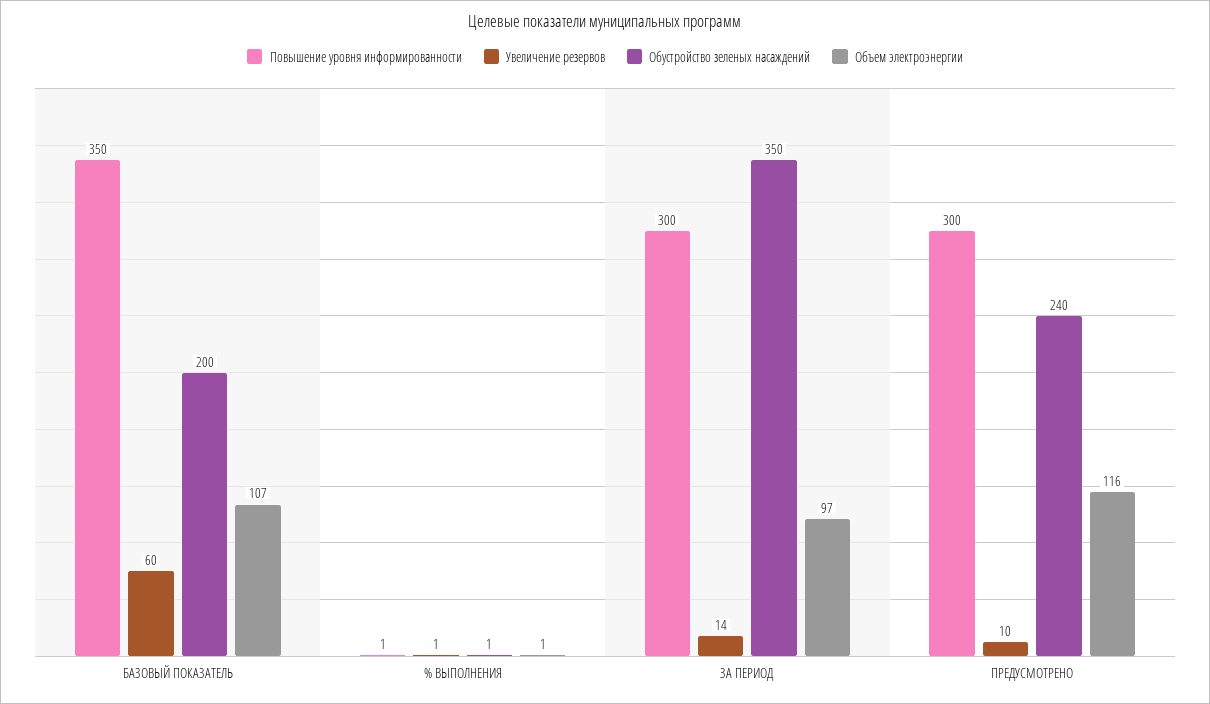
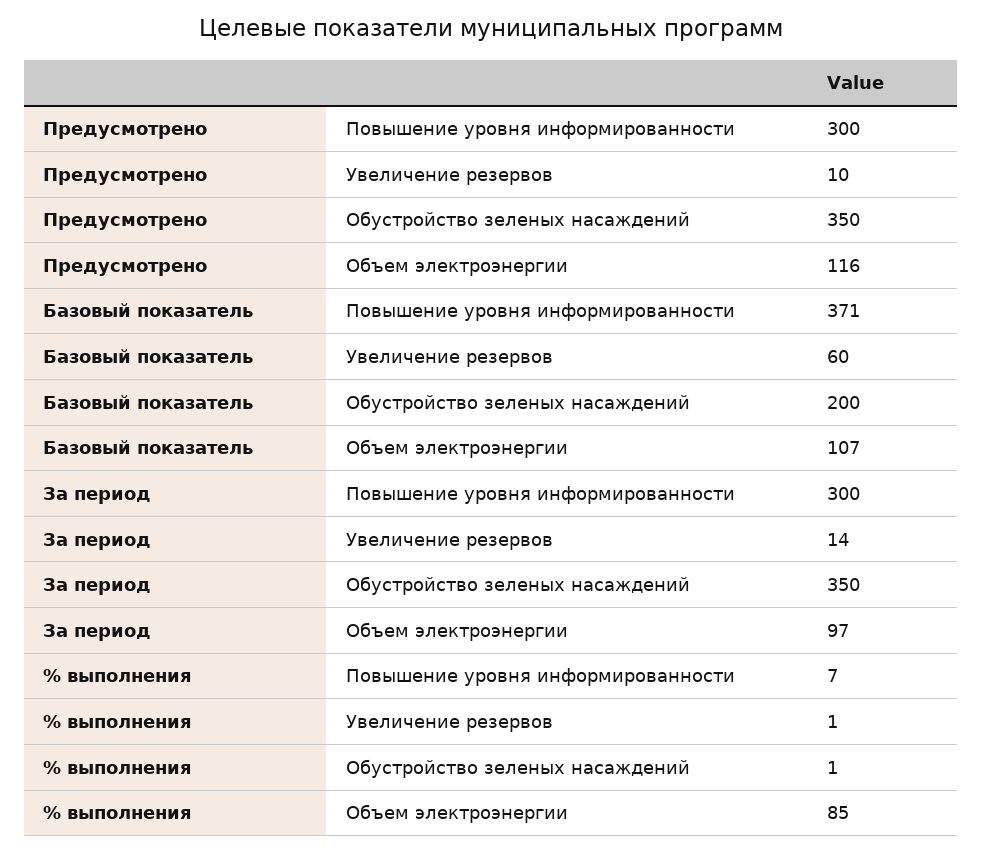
Повышение уровня информированности, БАЗОВЫЙ ПОКАЗАТЕЛЬ: 350 -> 371
Повышение уровня информированности, % ВЫПОЛНЕНИЯ: 1 -> 7
Объем электроэнергии, % ВЫПОЛНЕНИЯ: 1 -> 85
Обустройство зеленых насаждений, ПРЕДУСМОТРЕНО: 240 -> 350

